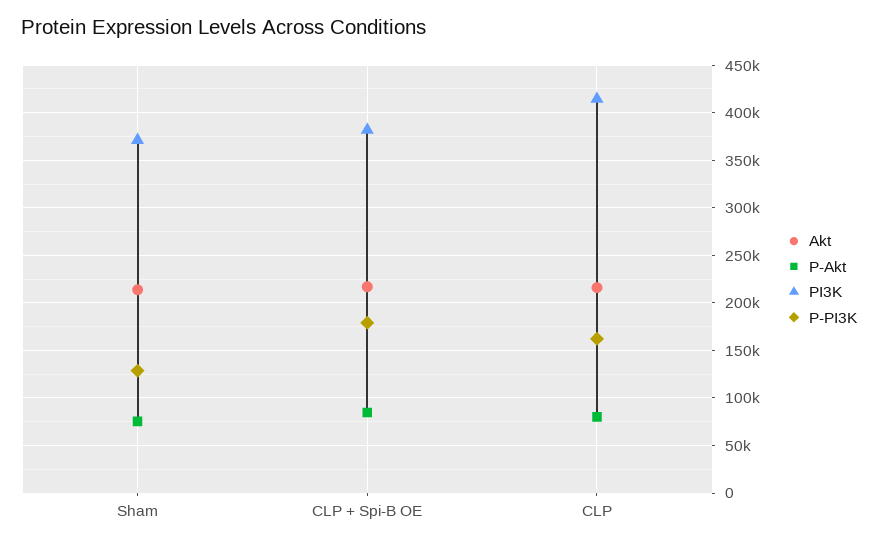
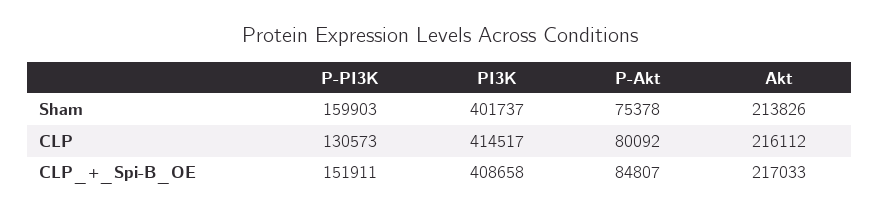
PI3K, Sham: 370000 -> 401737
P-PI3K, Sham: 130000 -> 159903
PI3K, CLP + Spi-B OE: 380000 -> 408658
P-PI3K, CLP + Spi-B OE: 180000 -> 151911
P-PI3K, CLP: 160000 -> 130573

